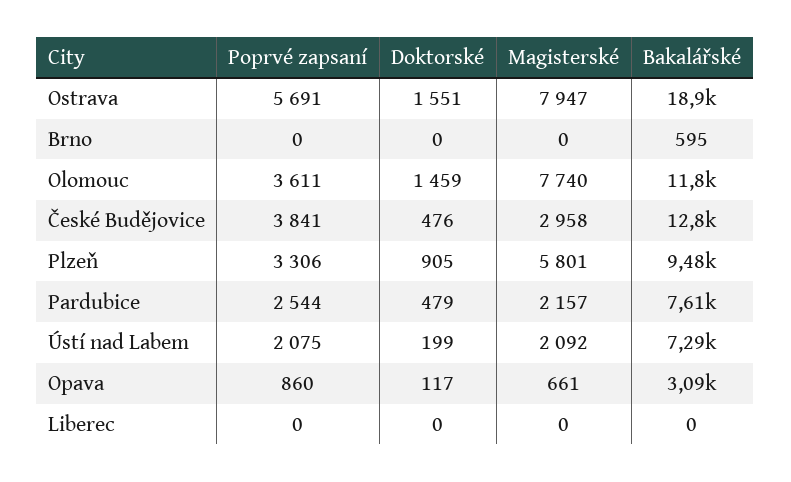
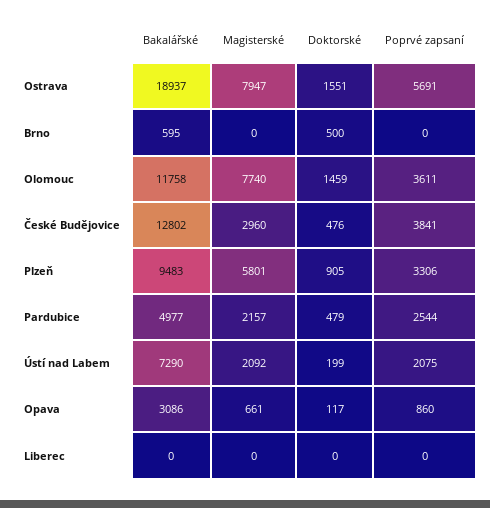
Doktorské, Brno: 0 -> 500
Magisterské, České Budějovice: 2958 -> 2960
Bakalářské, Pardubice: 7610 -> 4977

